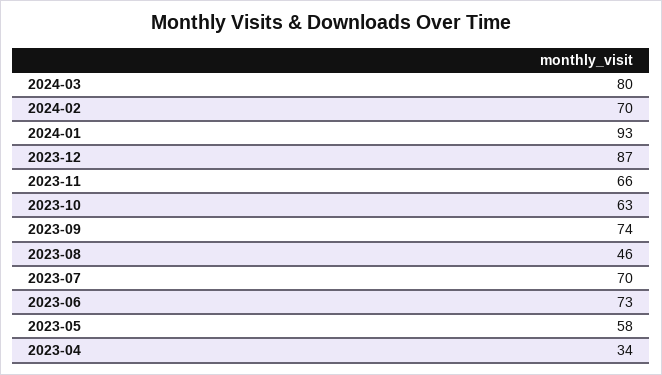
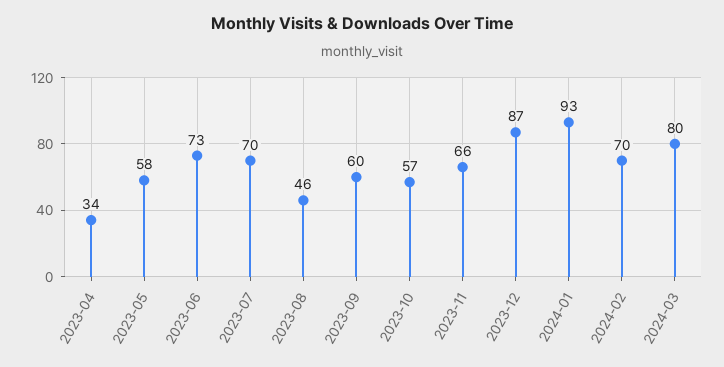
2023-10: 63 -> 57
2023-09: 74 -> 60

